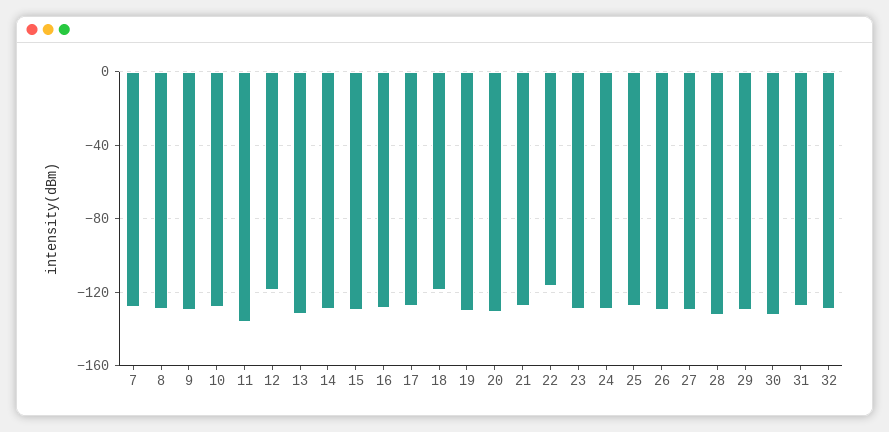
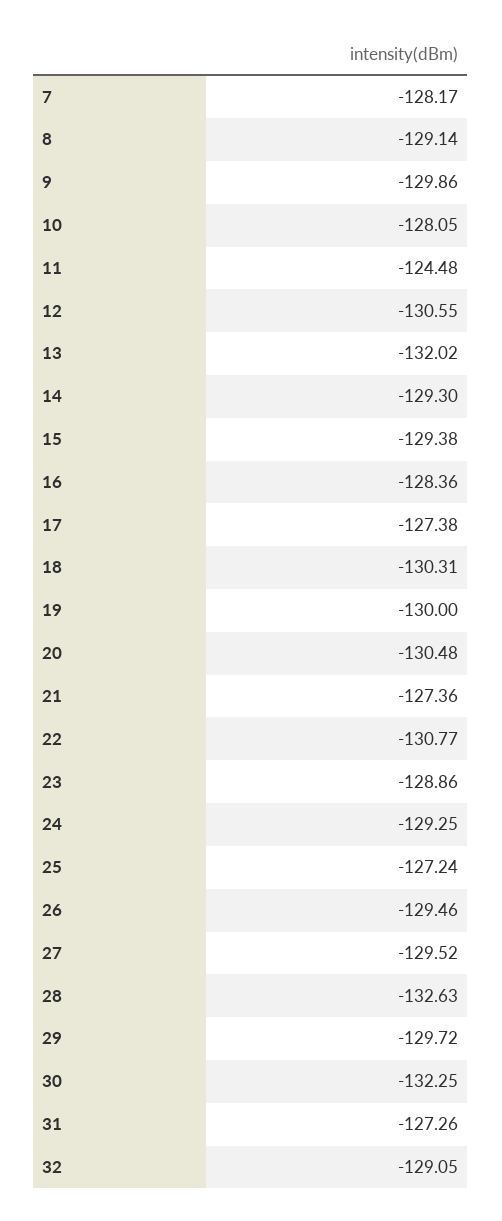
11: -135 -> -124.48
12: -120 -> -130.55
18: -120 -> -130.31
22: -115 -> -130.77

